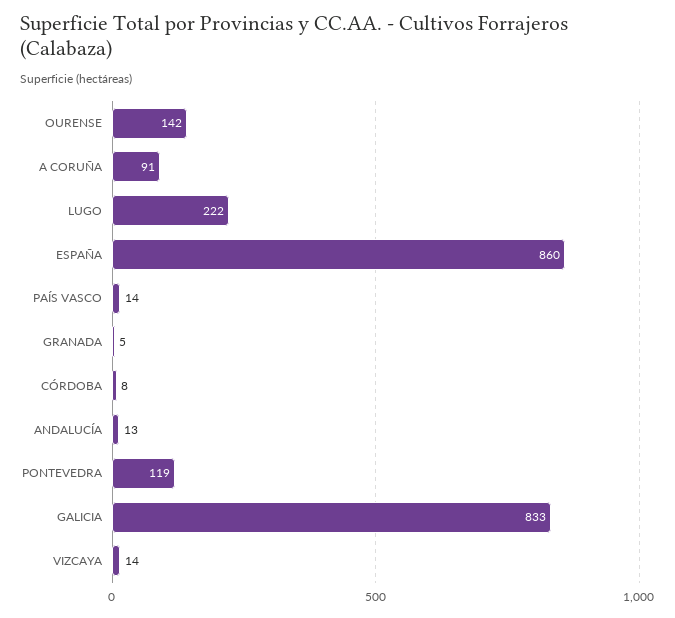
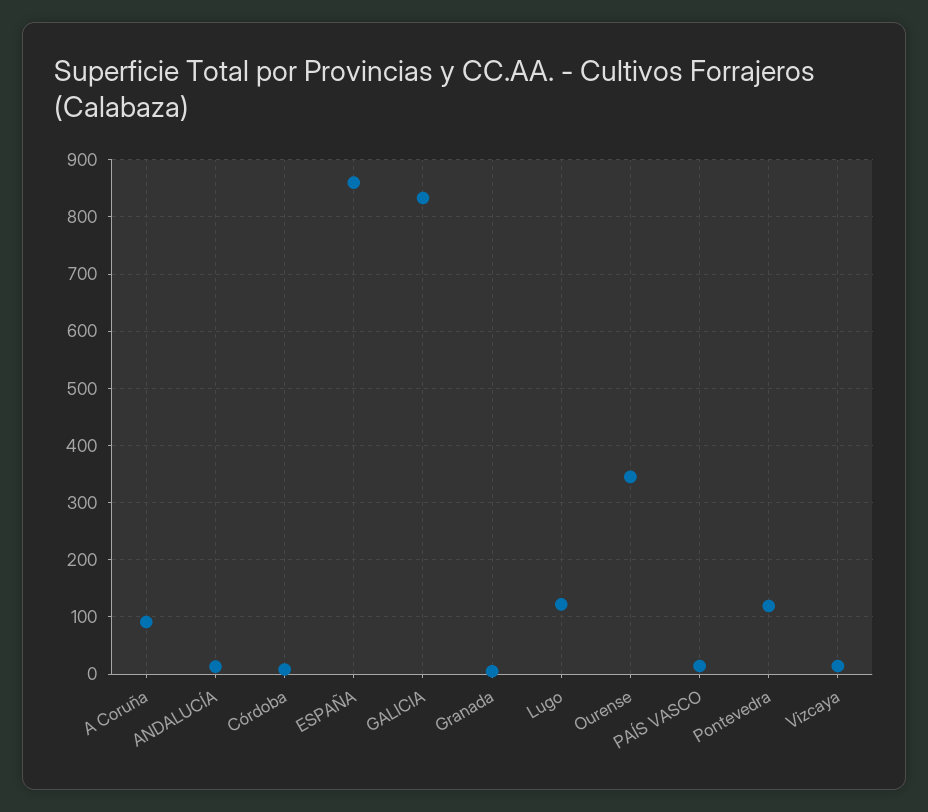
OURENSE: 142 -> 340
LUGO: 222 -> 120

